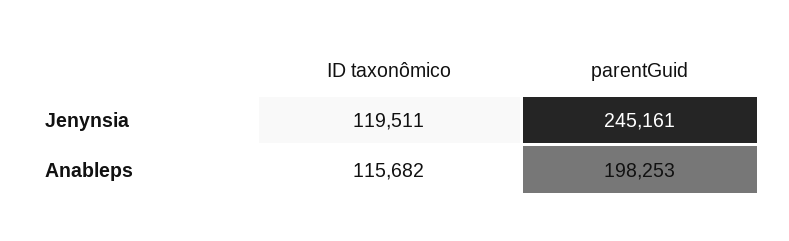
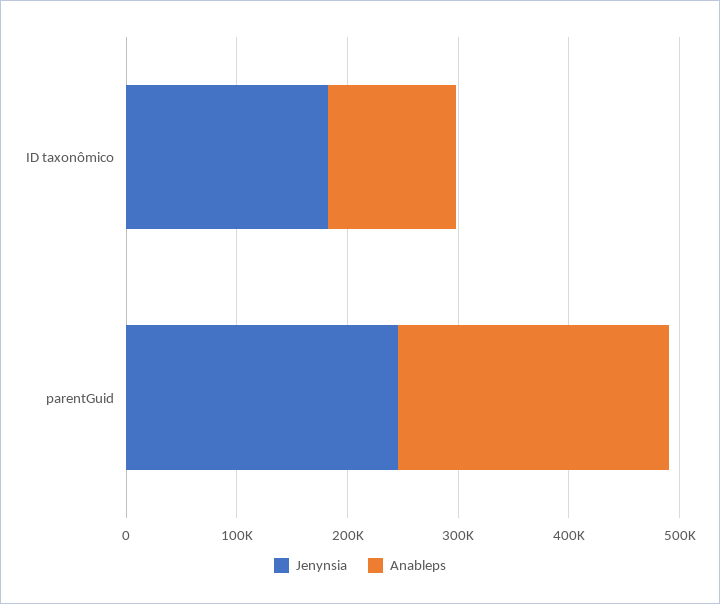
Jenynsia, ID taxonômico: 119511 -> 180000
Anableps, parentGuid: 198253 -> 240000

